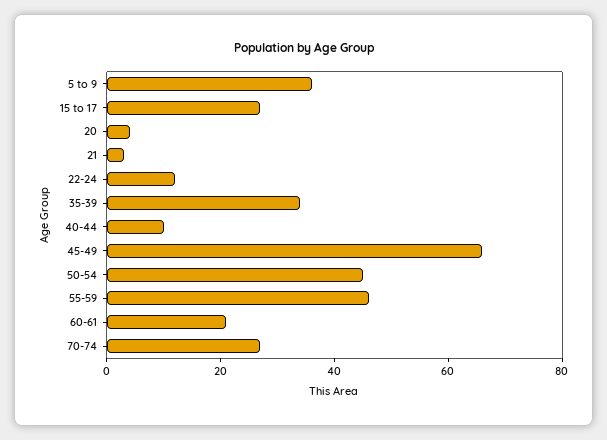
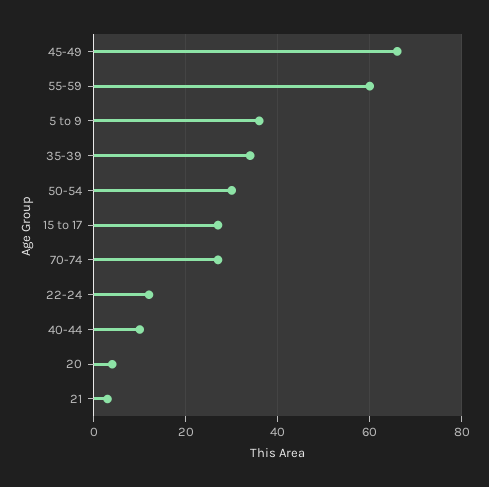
50-54: 45 -> 30
55-59: 45 -> 60
60-61: 20 -> none

